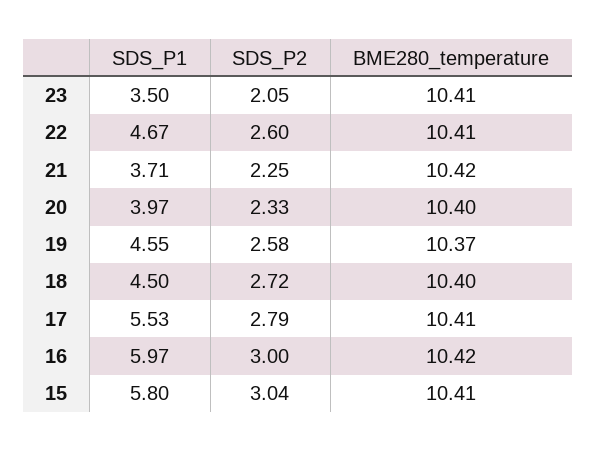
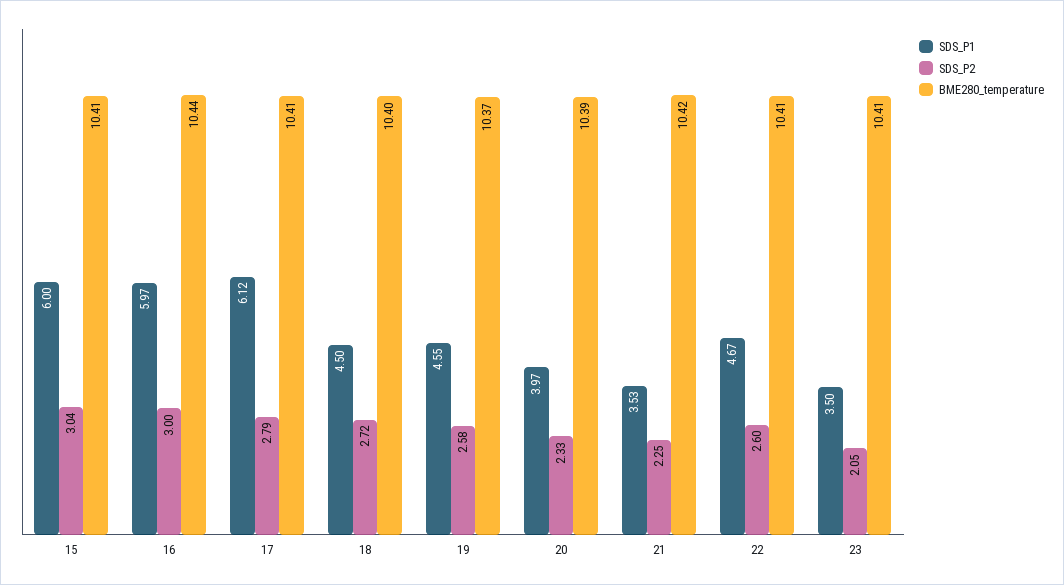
SDS_P1, 21: 3.71 -> 3.53
BME280_temperature, 20: 10.4 -> 10.39
SDS_P1, 17: 5.53 -> 6.12
BME280_temperature, 16: 10.42 -> 10.44
SDS_P1, 15: 5.8 -> 6

